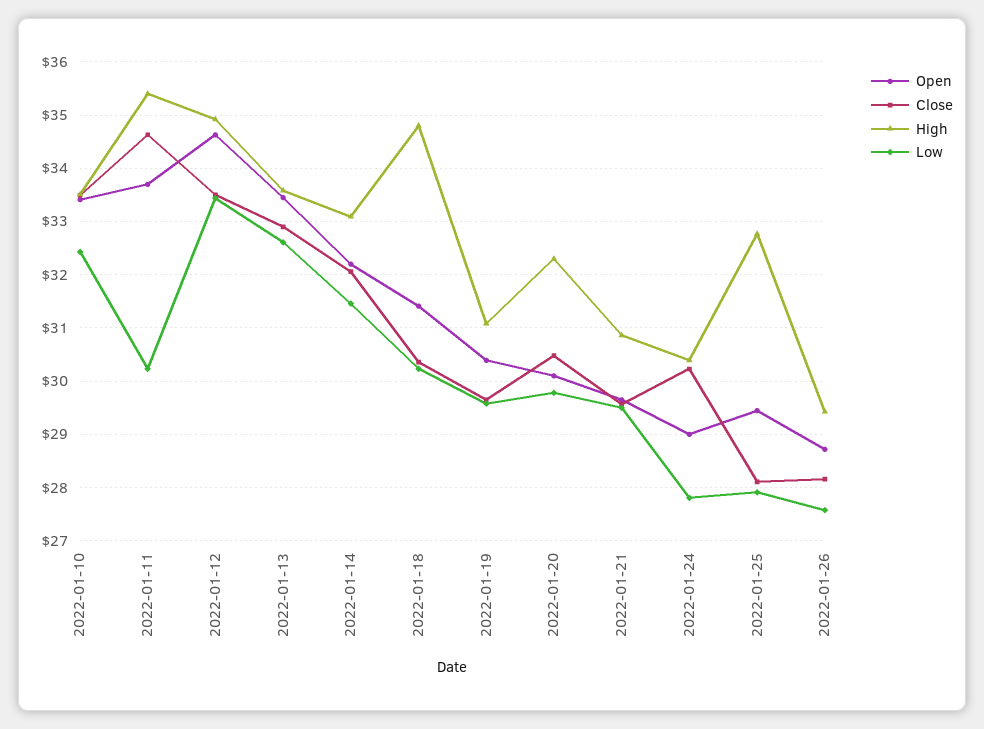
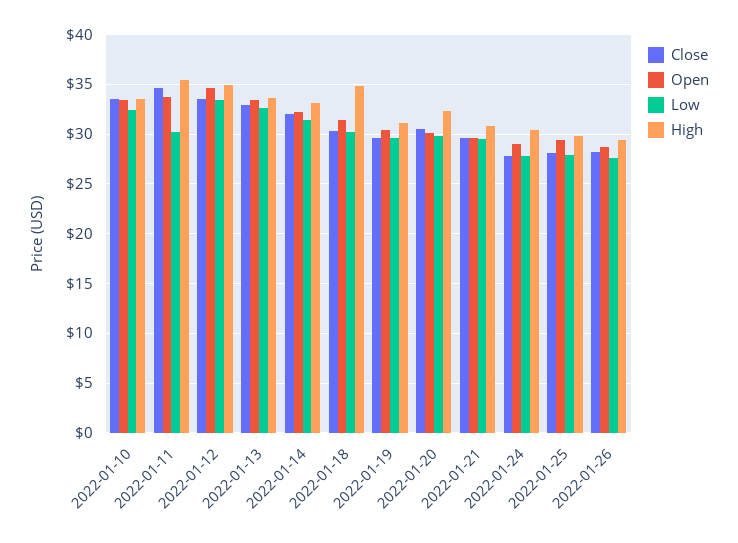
Close, 2022-01-24: 30.2 -> 28
High, 2022-01-25: 32.8 -> 30

